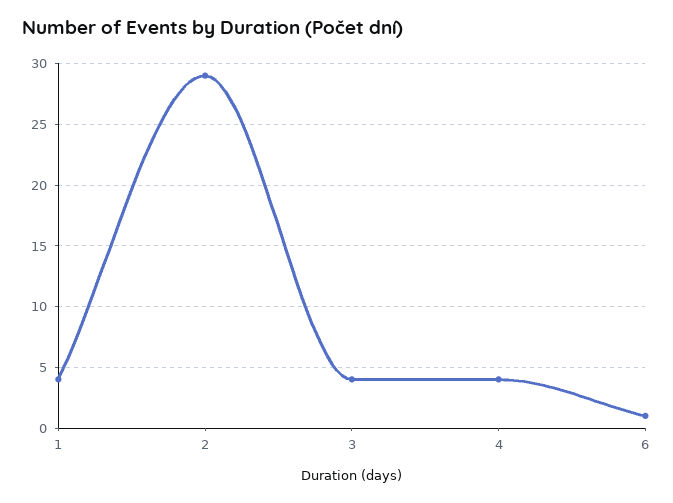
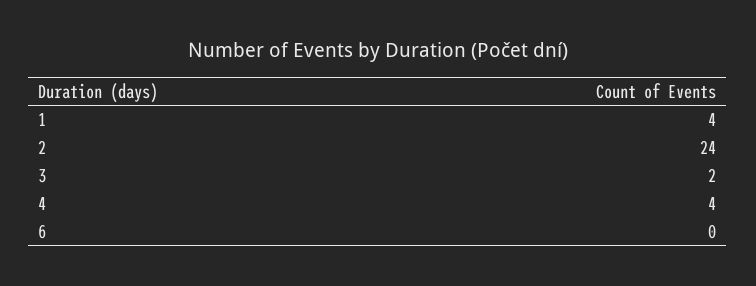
2: 29 -> 24
3: 4 -> 2
6: 1 -> 0

